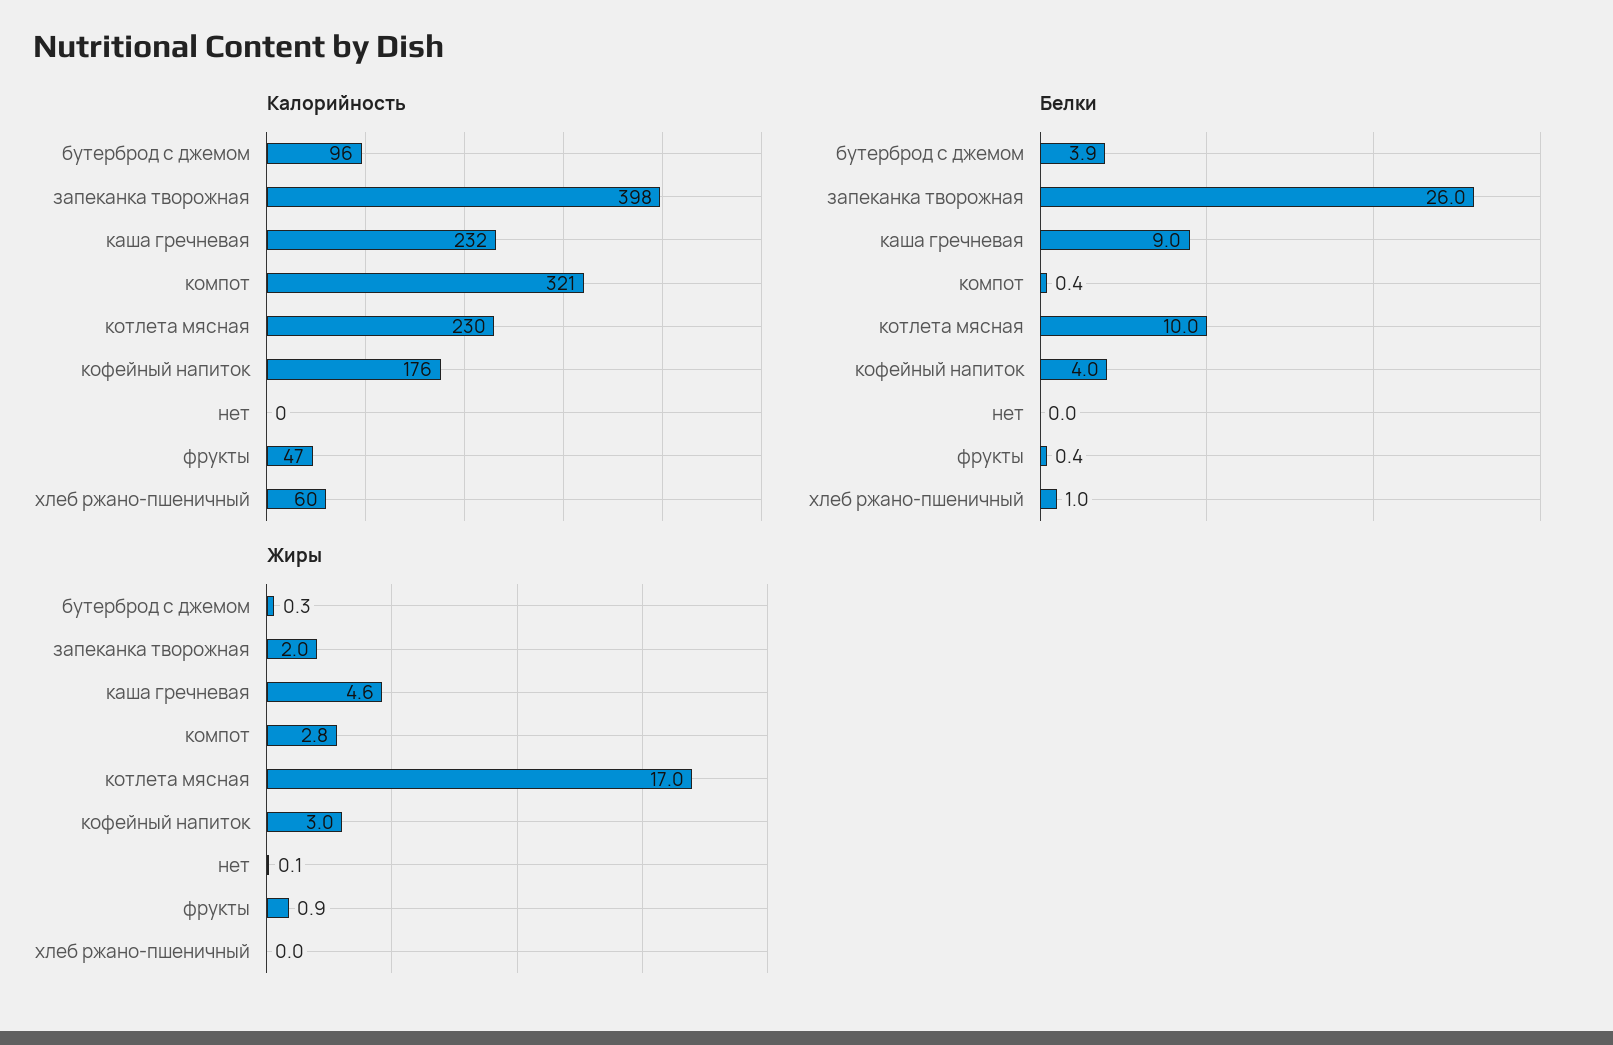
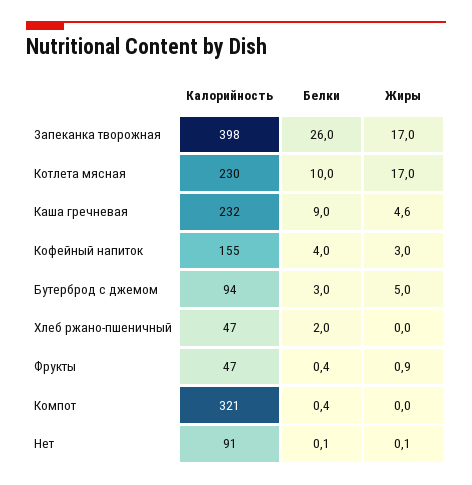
Калорийность, бутерброд с джемом: 96 -> 94
Калорийность, кофейный напиток: 176 -> 155
Калорийность, нет: 0 -> 91
Калорийность, хлеб ржано-пшеничный: 60 -> 47
Белки, бутерброд с джемом: 3.9 -> 3
Белки, нет: 0 -> 0.1
Белки, хлеб ржано-пшеничный: 1 -> 2
Жиры, бутерброд с джемом: 0.3 -> 5
Жиры, запеканка творожная: 2 -> 17
Жиры, компот: 2.8 -> 0

